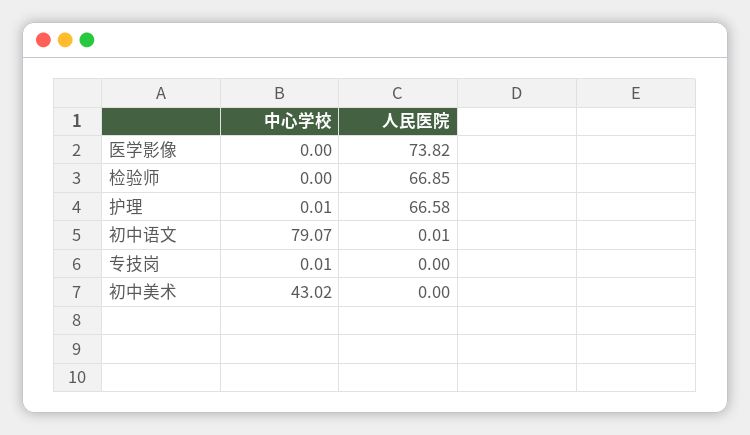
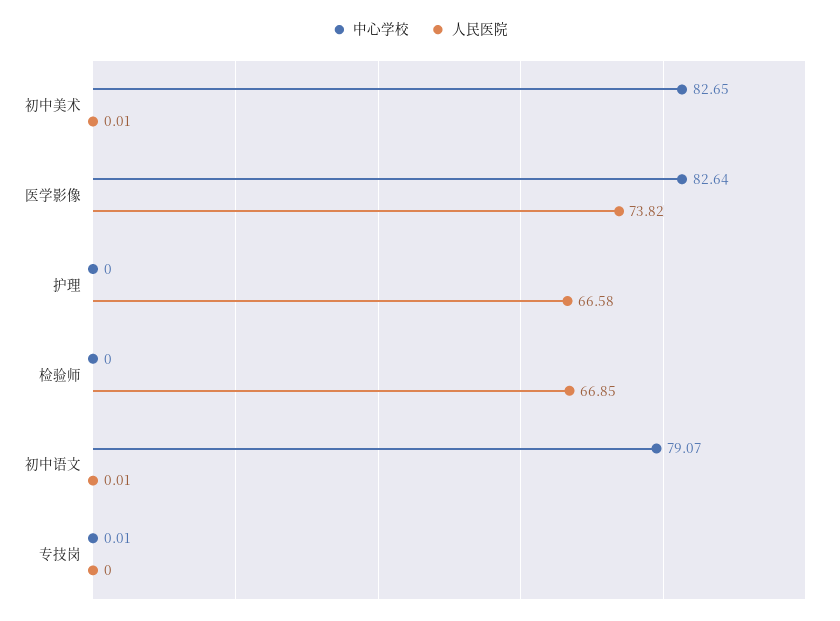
中心学校, 医学影像: 0 -> 82.64
中心学校, 护理: 0.01 -> 0
中心学校, 初中美术: 43.02 -> 82.65
人民医院, 初中美术: 0 -> 0.01

